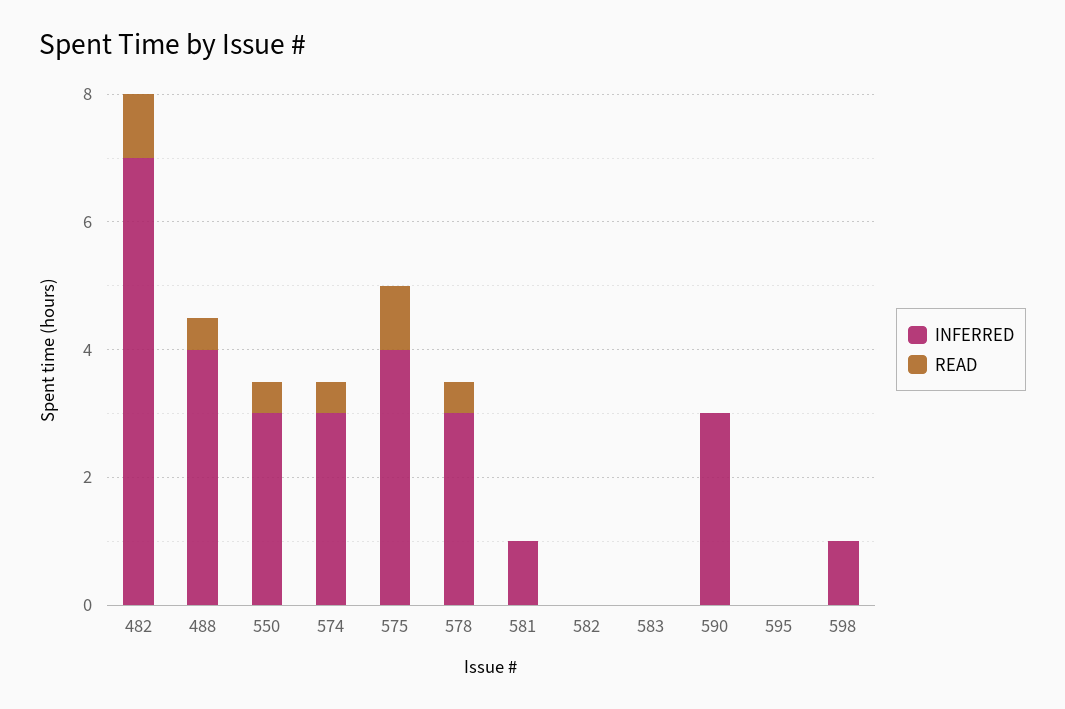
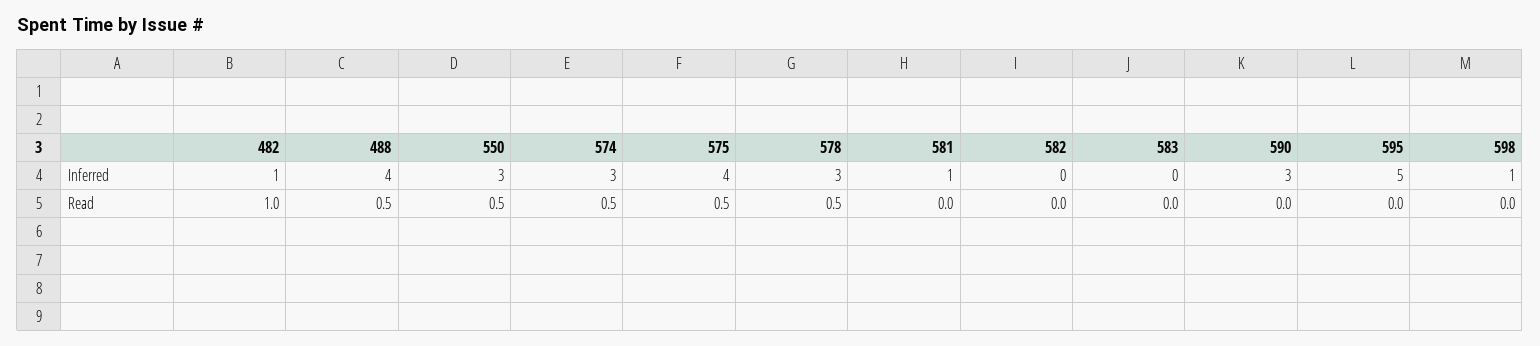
INFERRED, 482: 7 -> 1
READ, 575: 1 -> 0.5
INFERRED, 595: 0 -> 5

